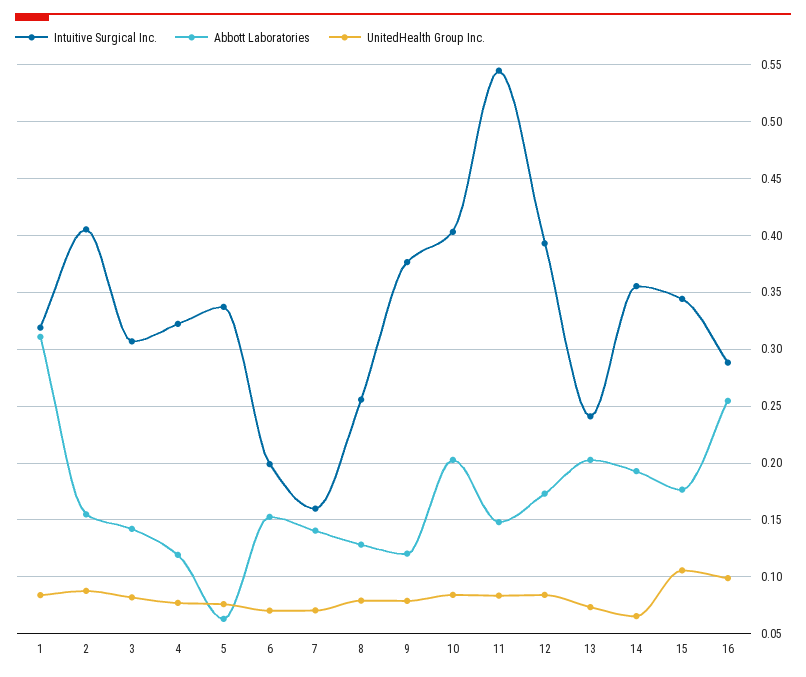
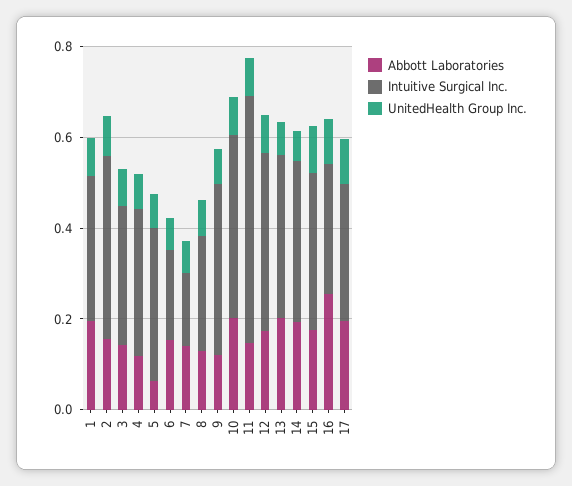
Abbott Laboratories, 1: 0.31 -> 0.2
Intuitive Surgical Inc., 13: 0.24 -> 0.35
Abbott Laboratories, 17: none -> 0.2
Intuitive Surgical Inc., 17: none -> 0.3
UnitedHealth Group Inc., 17: none -> 0.1

